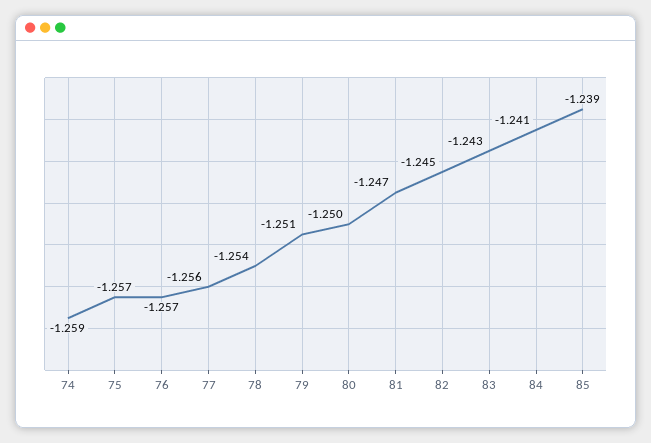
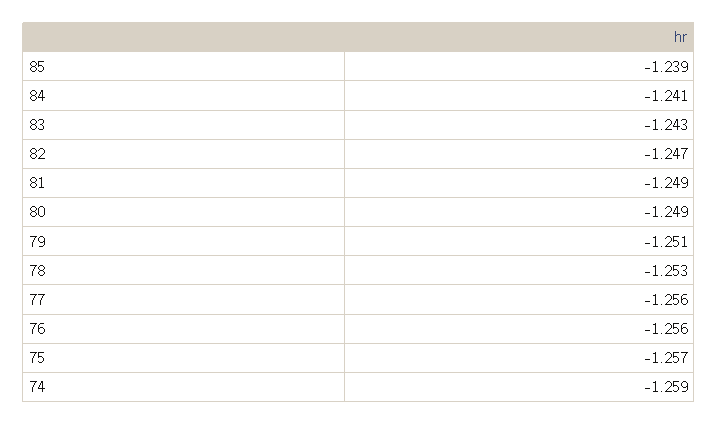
76: -1.257 -> -1.256
78: -1.254 -> -1.253
80: -1.25 -> -1.249
81: -1.247 -> -1.249
82: -1.245 -> -1.247

